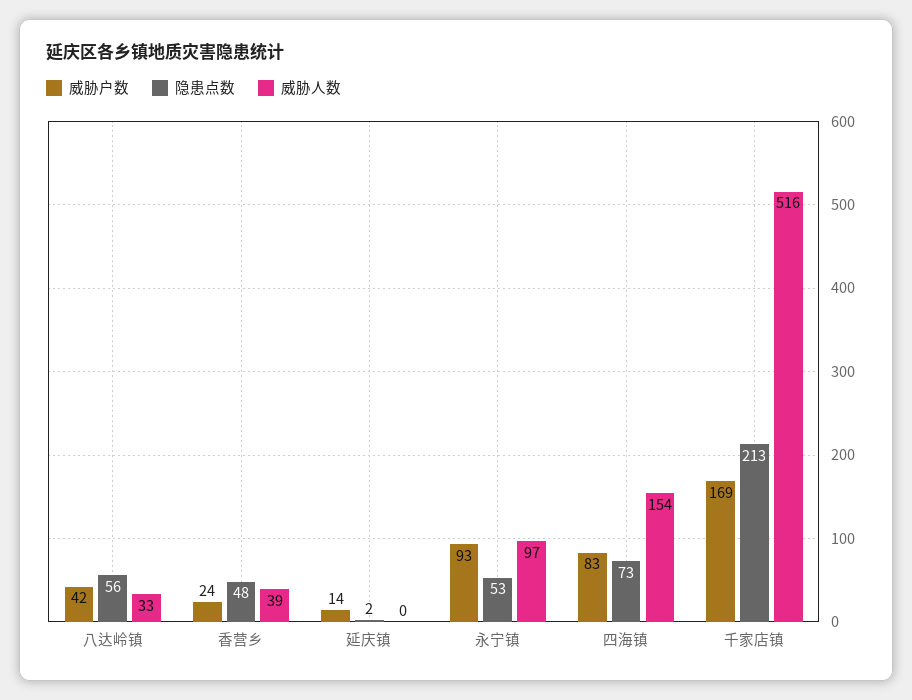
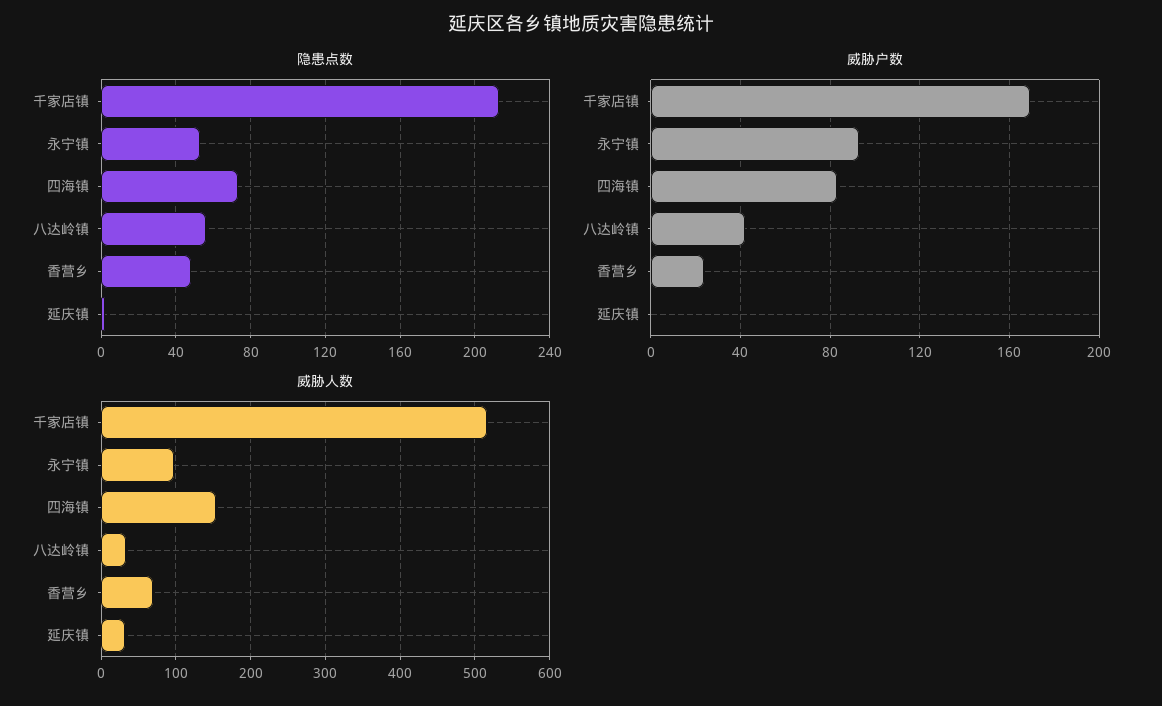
威胁人数, 香营乡: 39 -> 70
威胁户数, 延庆镇: 14 -> 0
威胁人数, 延庆镇: 0 -> 30

